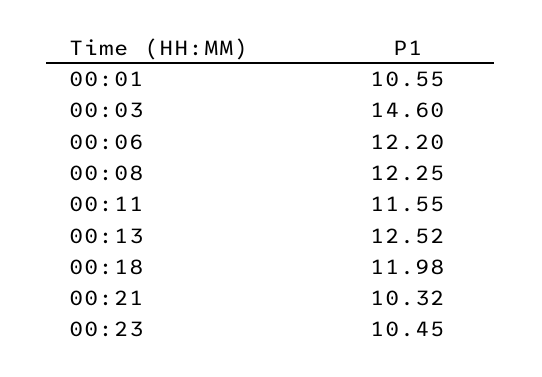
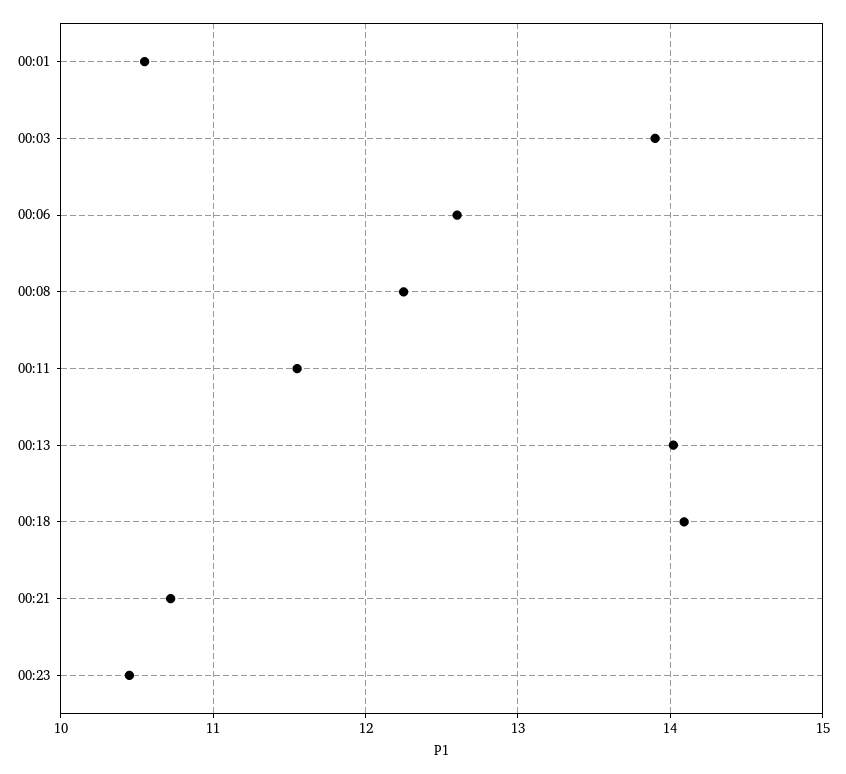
00:03: 14.6 -> 13.9
00:06: 12.2 -> 12.6
00:13: 12.52 -> 14
00:18: 11.98 -> 14.1
00:21: 10.32 -> 10.7

